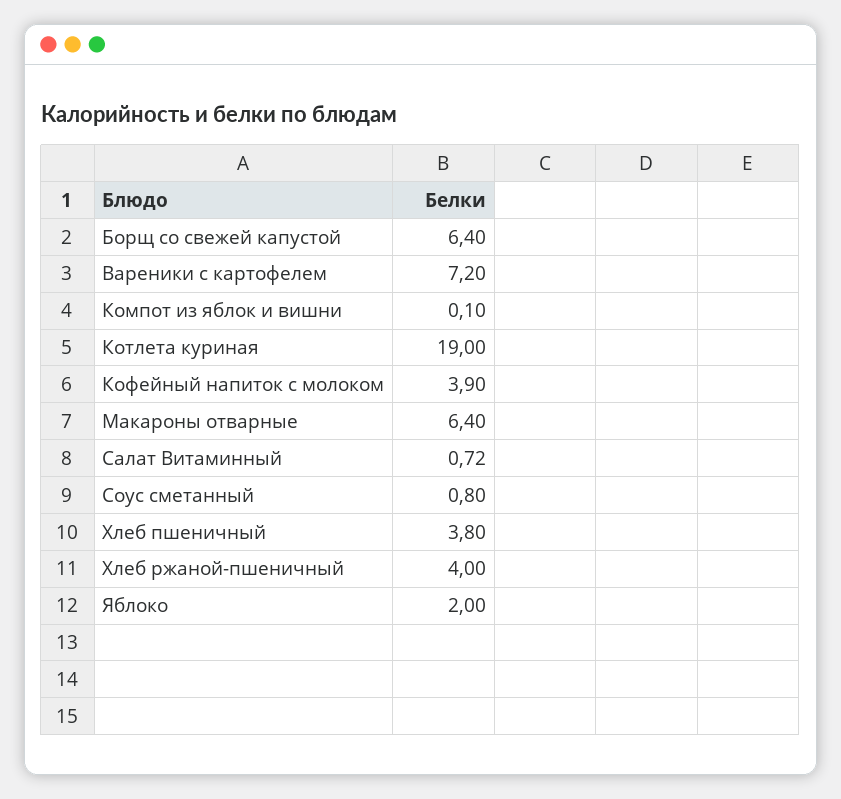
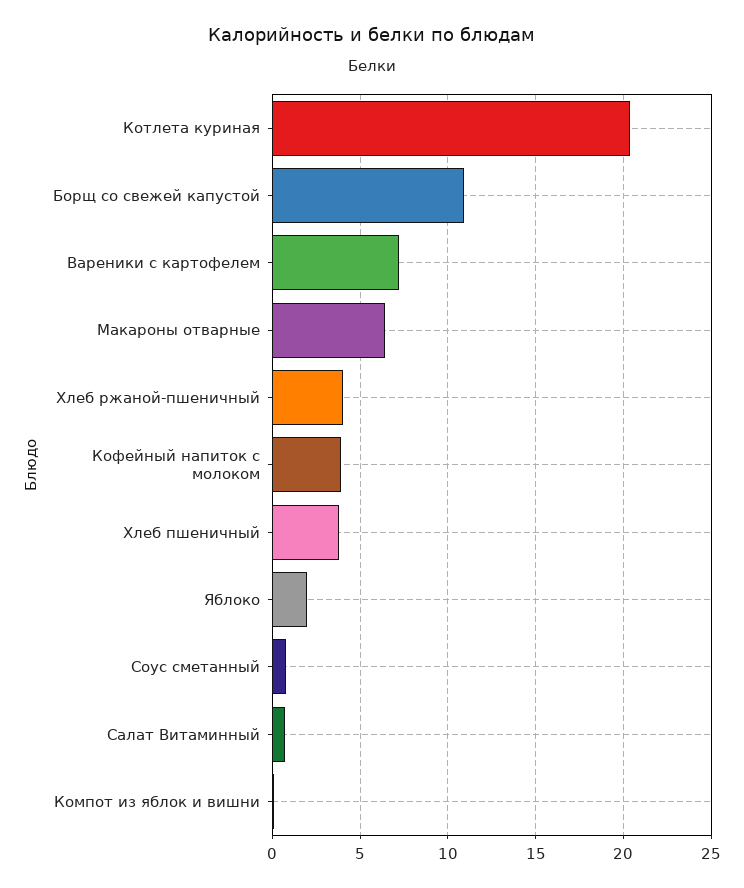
Борщ со свежей капустой: 6.4 -> 11
Котлета куриная: 19 -> 20.5

